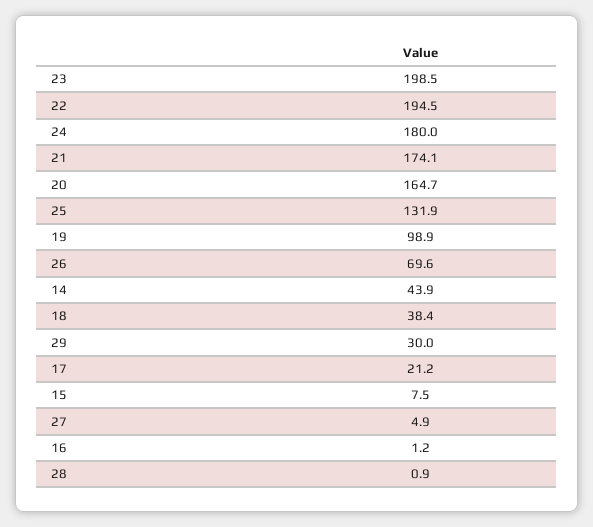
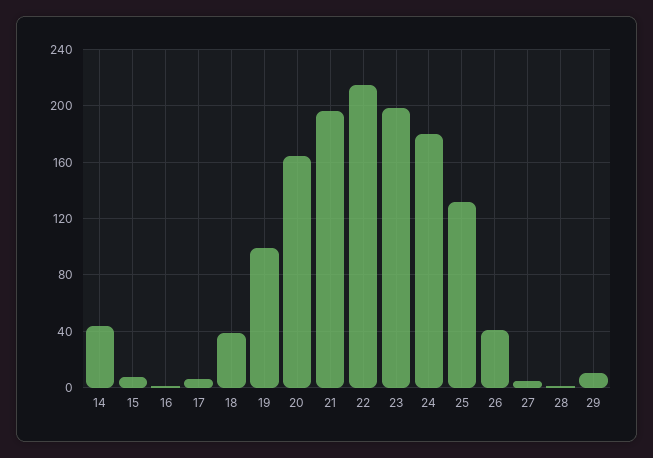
22: 194.5 -> 215
21: 174.1 -> 195
26: 69.6 -> 40
29: 30 -> 10
17: 21.2 -> 5

